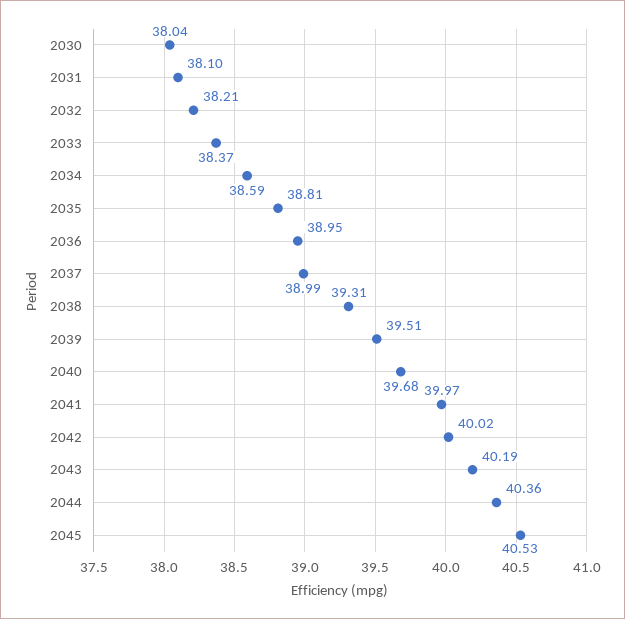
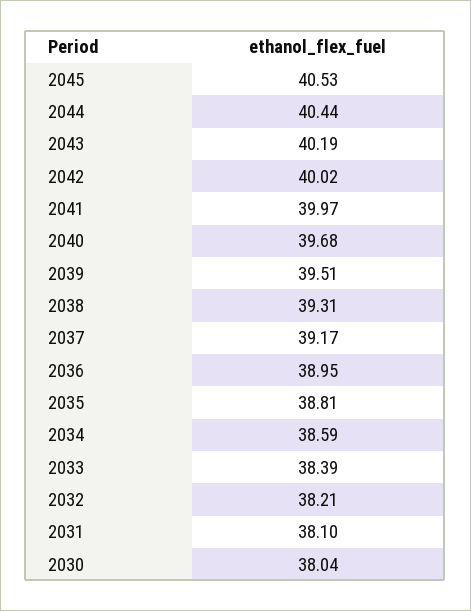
2033: 38.37 -> 38.39
2037: 38.99 -> 39.17
2044: 40.36 -> 40.44

